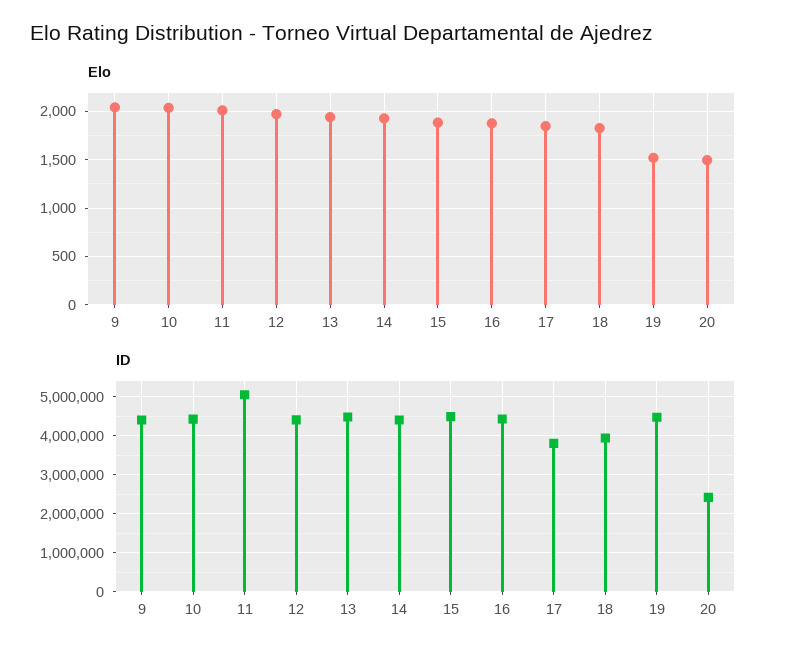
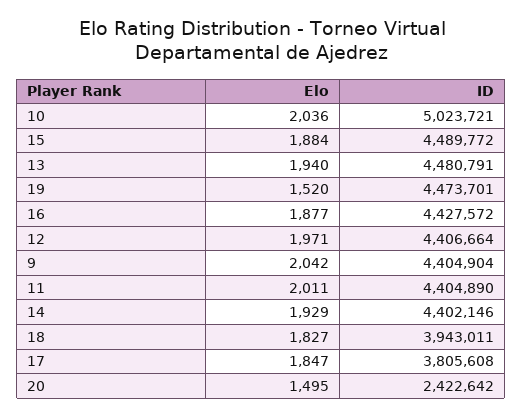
ID, 10: 4400000 -> 5023721
ID, 11: 5000000 -> 4404890

